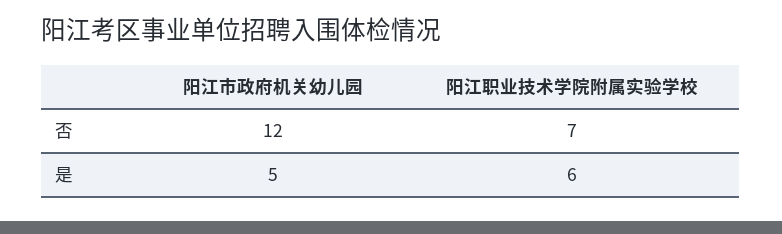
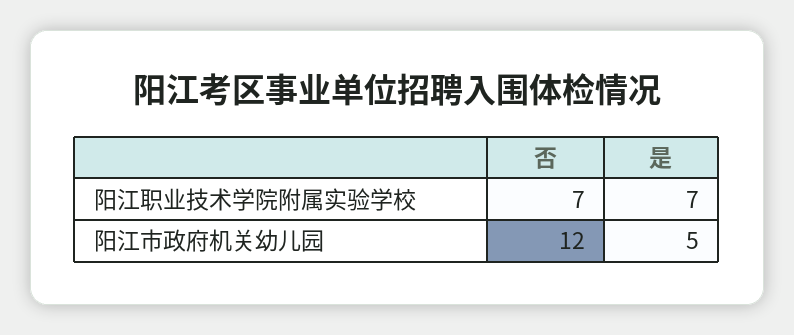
阳江职业技术学院附属实验学校, 是: 6 -> 7

